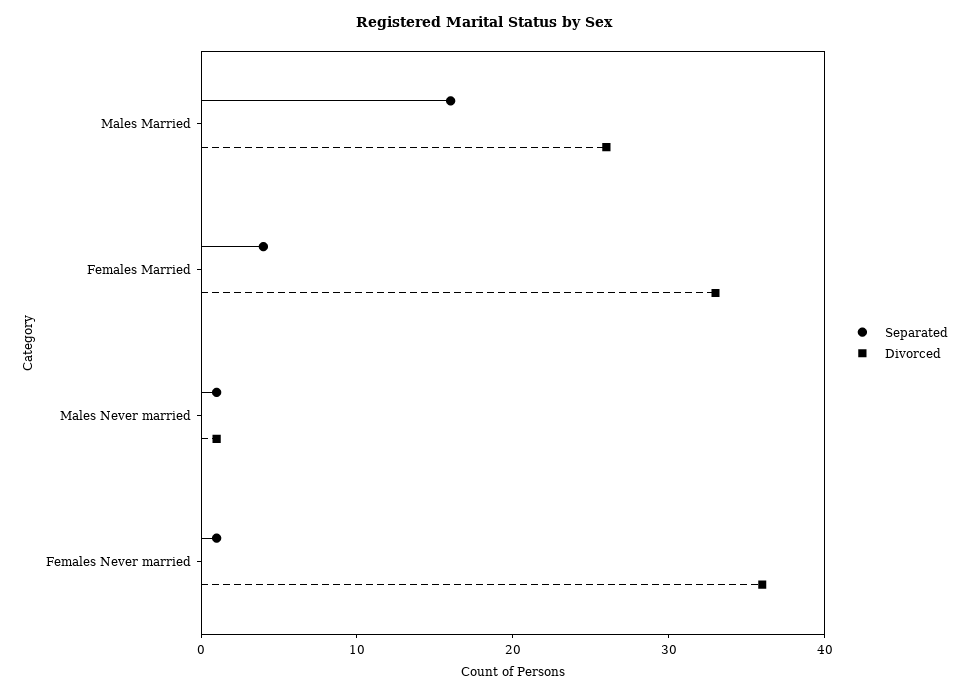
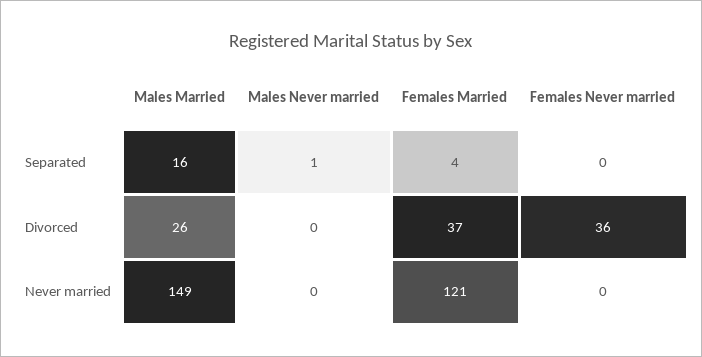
Divorced, Females Married: 33 -> 37
Divorced, Males Never married: 1 -> 0
Separated, Females Never married: 1 -> 0
Never married, Males Married: none -> 149
Never married, Males Never married: none -> 0
Never married, Females Married: none -> 121
Never married, Females Never married: none -> 0

